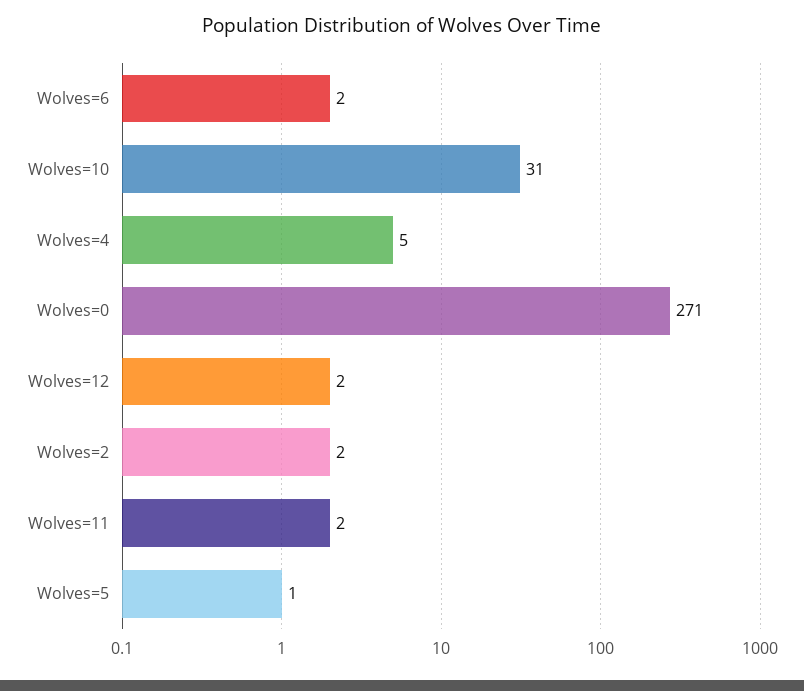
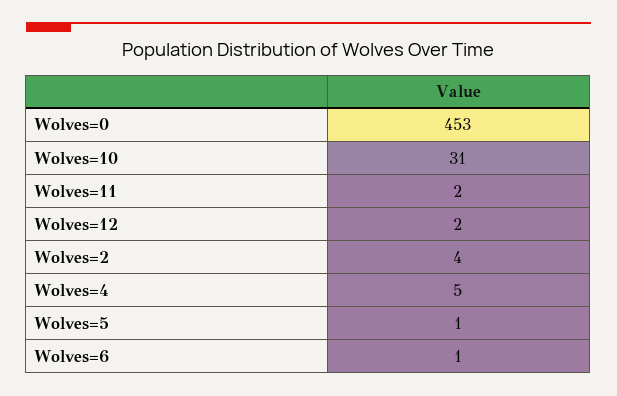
Wolves=6: 2 -> 1
Wolves=0: 271 -> 453
Wolves=2: 2 -> 4

